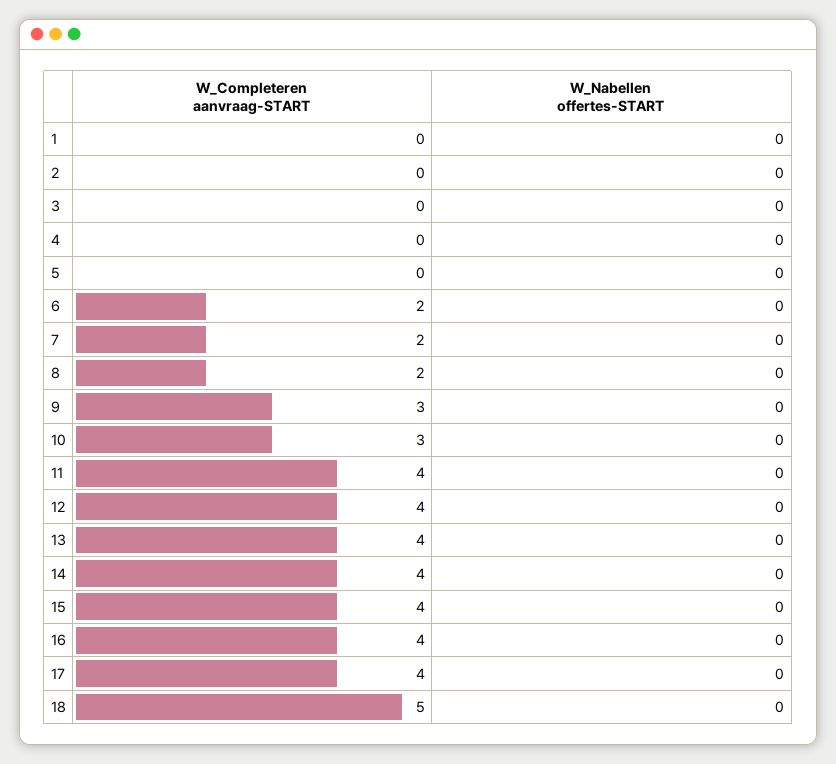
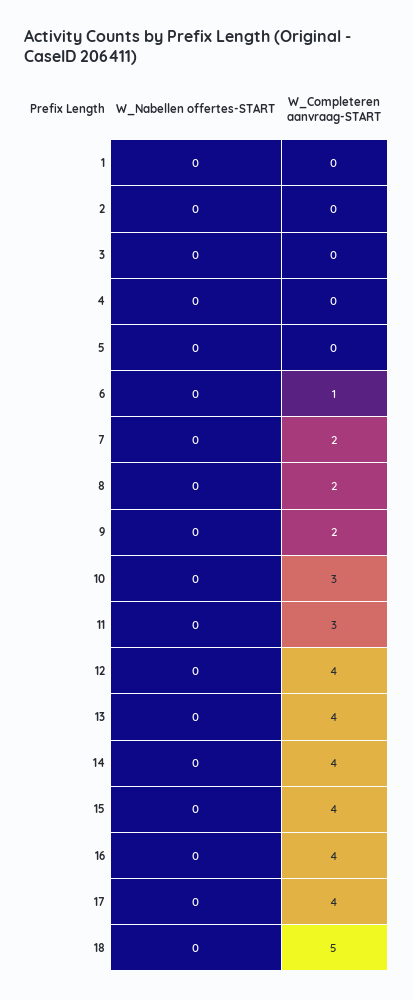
W_Completeren aanvraag-START, 6: 2 -> 1
W_Completeren aanvraag-START, 9: 3 -> 2
W_Completeren aanvraag-START, 11: 4 -> 3

